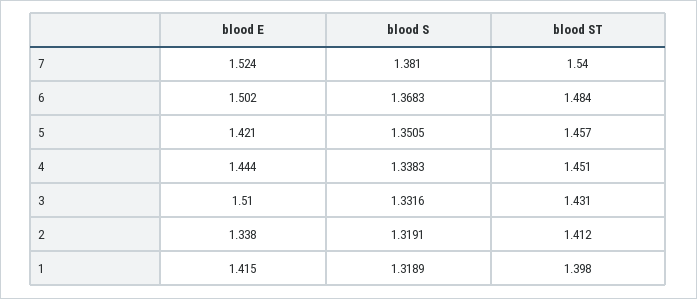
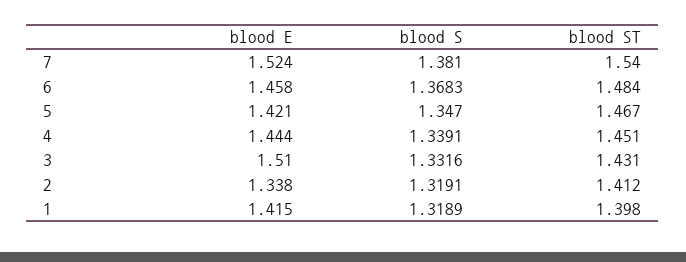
blood E, 6: 1.502 -> 1.458
blood S, 5: 1.3505 -> 1.347
blood ST, 5: 1.457 -> 1.467
blood S, 4: 1.3383 -> 1.3391

